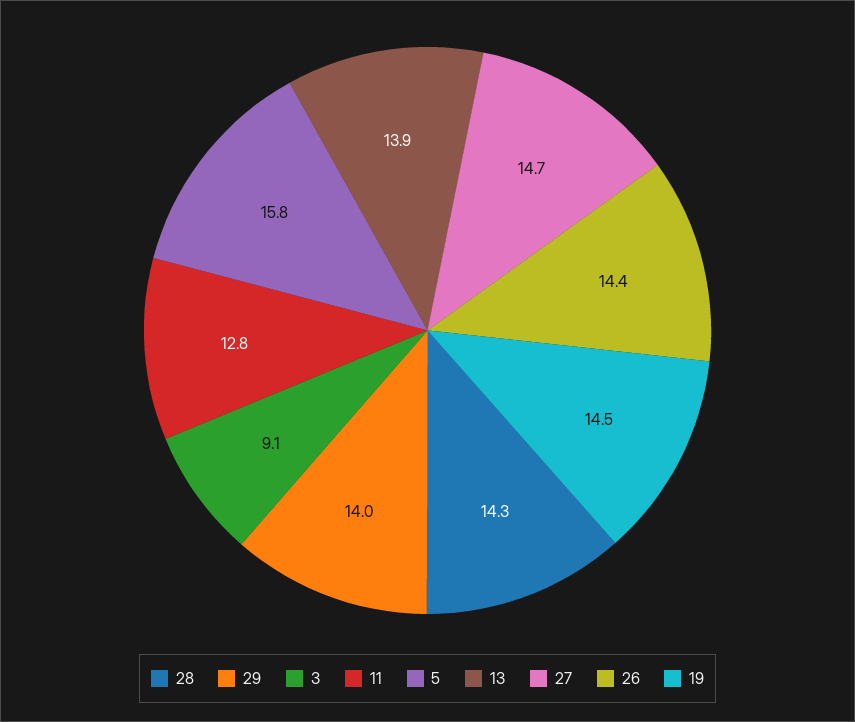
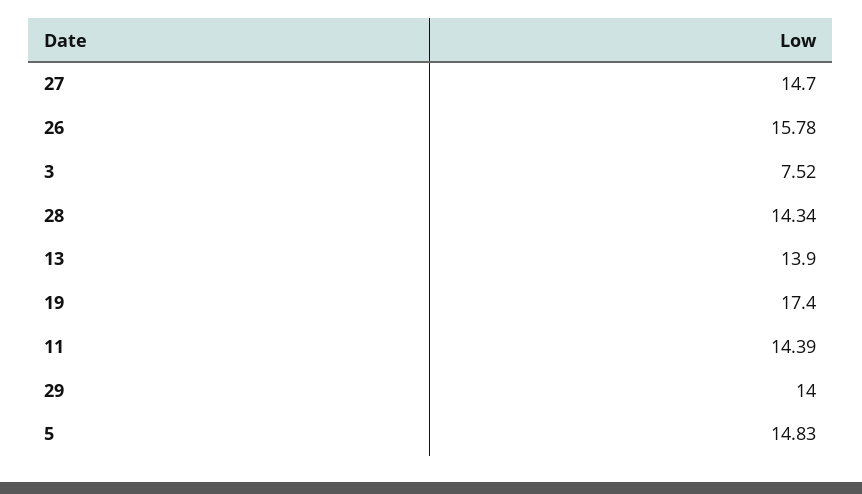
3: 9.1 -> 7.52
11: 12.8 -> 14.39
5: 15.8 -> 14.83
26: 14.4 -> 15.78
19: 14.5 -> 17.4

